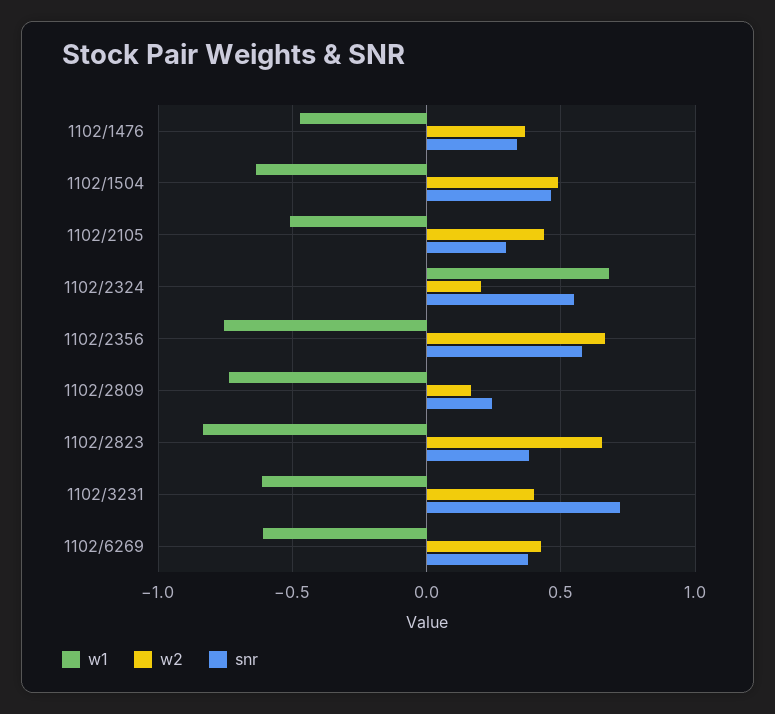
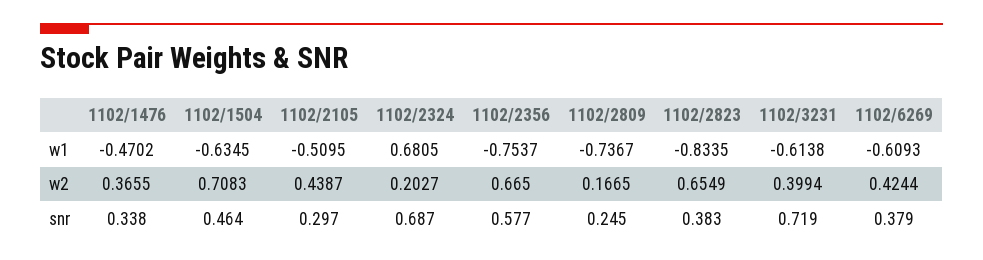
w2, 1102/1504: 0.5 -> 0.7083
snr, 1102/2324: 0.55 -> 0.687

